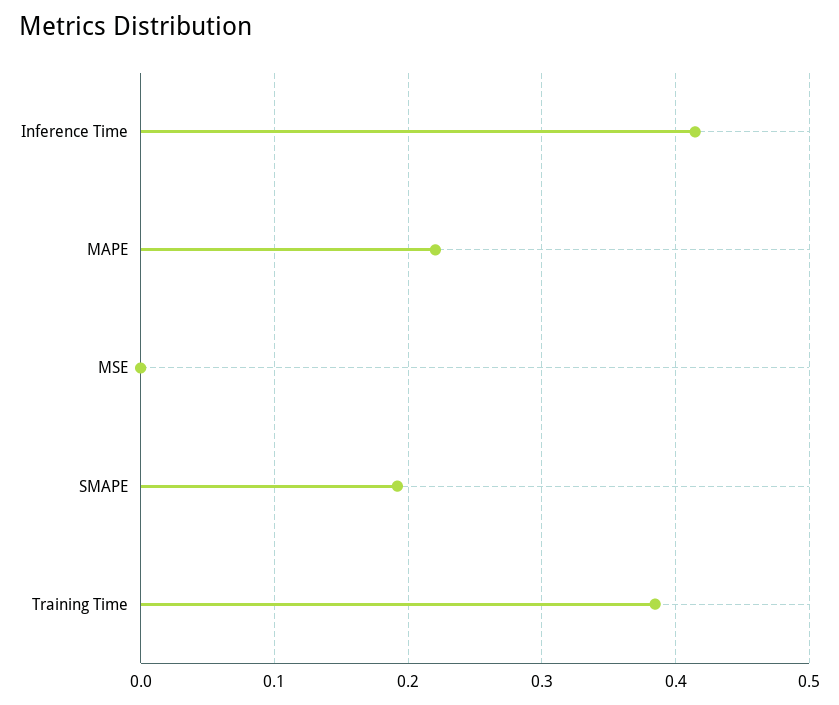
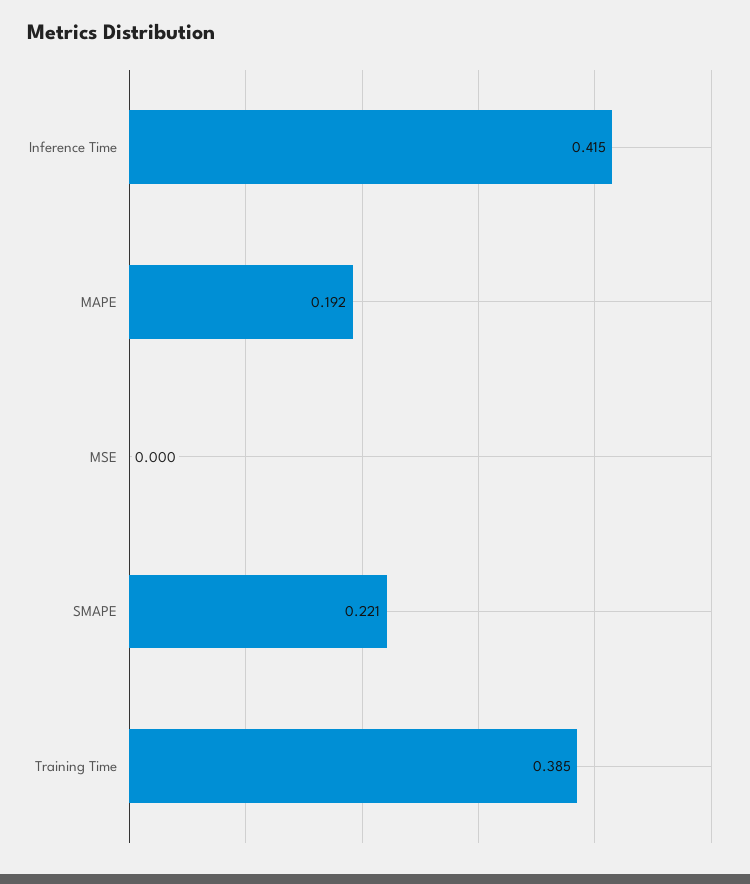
MAPE: 0.22 -> 0.192
SMAPE: 0.19 -> 0.221

